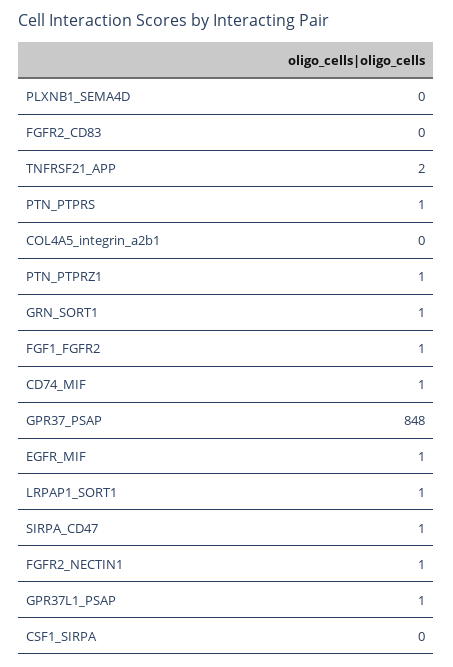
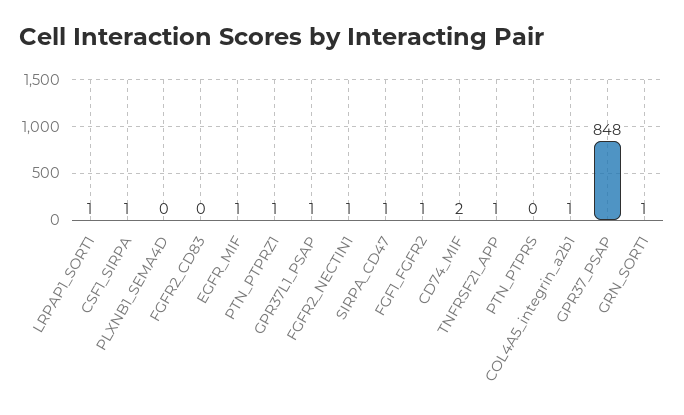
TNFRSF21_APP: 2 -> 1
PTN_PTPRS: 1 -> 0
COL4A5_integrin_a2b1: 0 -> 1
CD74_MIF: 1 -> 2
CSF1_SIRPA: 0 -> 1

